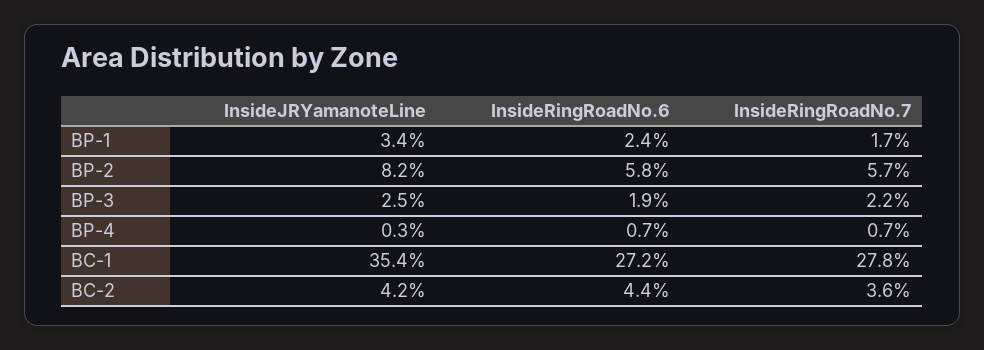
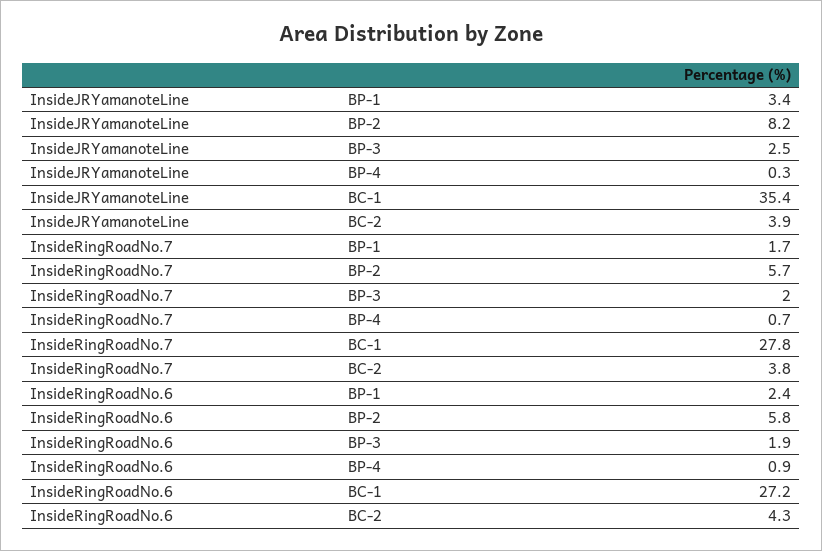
InsideRingRoadNo.7, BP-3: 2.2 -> 2
InsideRingRoadNo.6, BP-4: 0.7 -> 0.9
InsideJRYamanoteLine, BC-2: 4.2 -> 3.9
InsideRingRoadNo.6, BC-2: 4.4 -> 4.3
InsideRingRoadNo.7, BC-2: 3.6 -> 3.8

